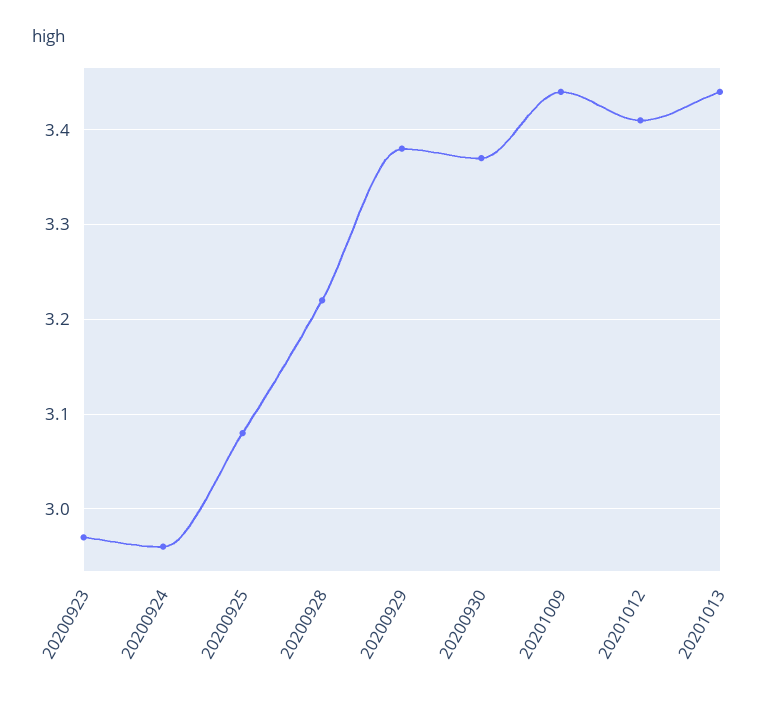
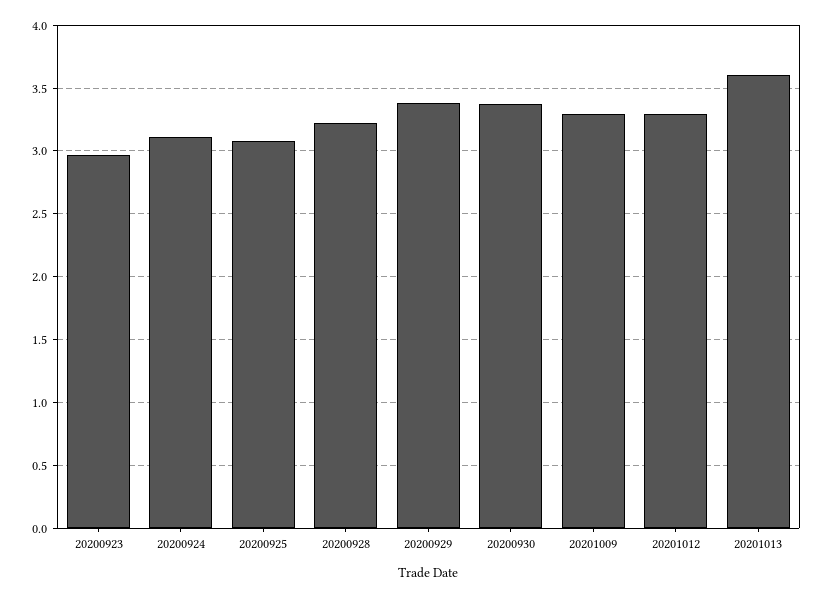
20200924: 2.96 -> 3.1
20201009: 3.44 -> 3.3
20201012: 3.41 -> 3.3
20201013: 3.44 -> 3.6

